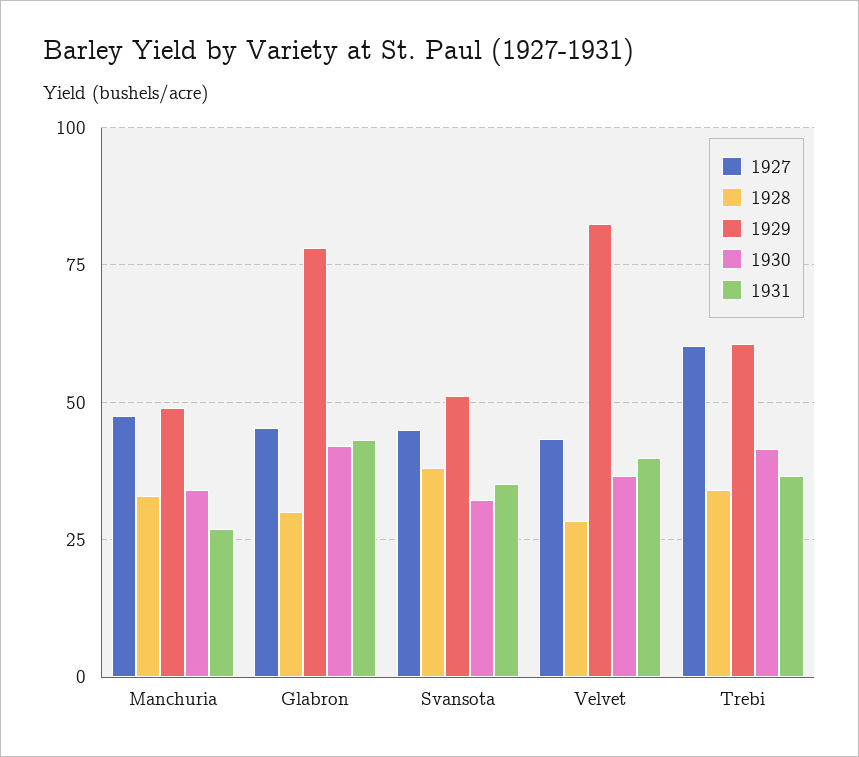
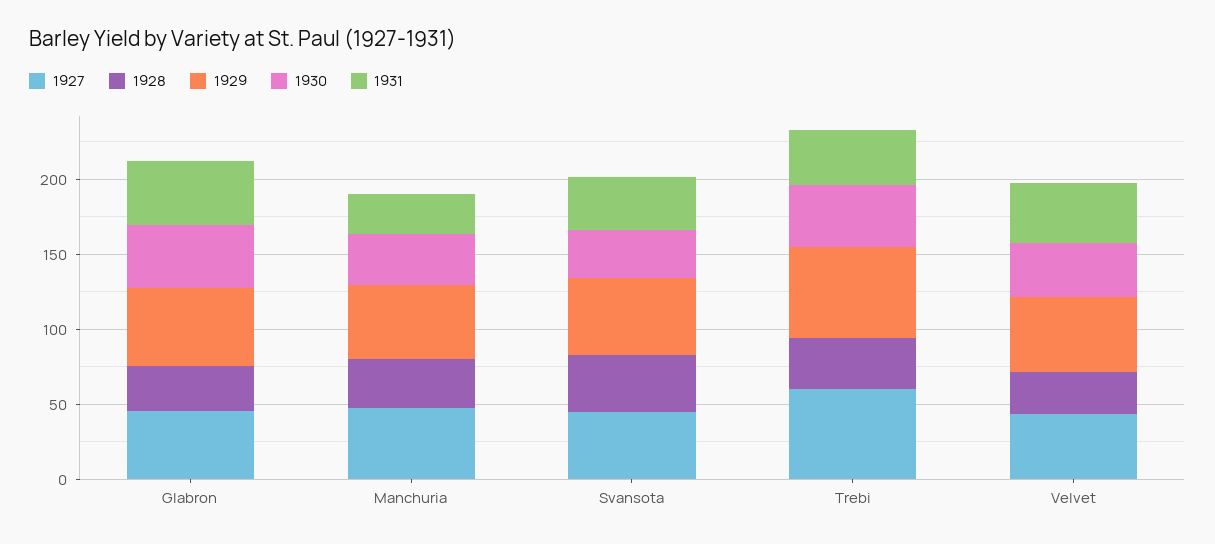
1929, Glabron: 77.5 -> 50
1929, Velvet: 82.5 -> 50

